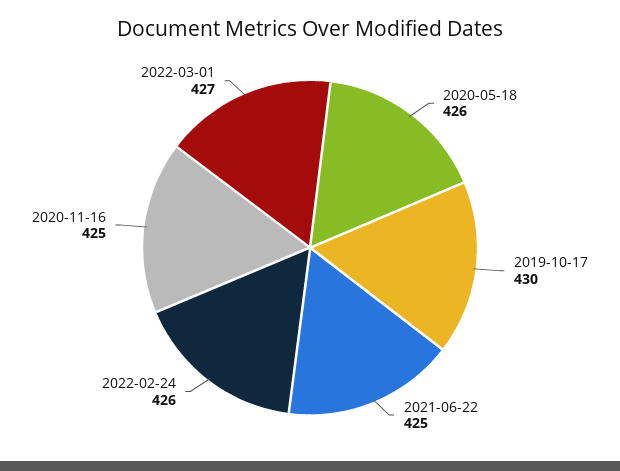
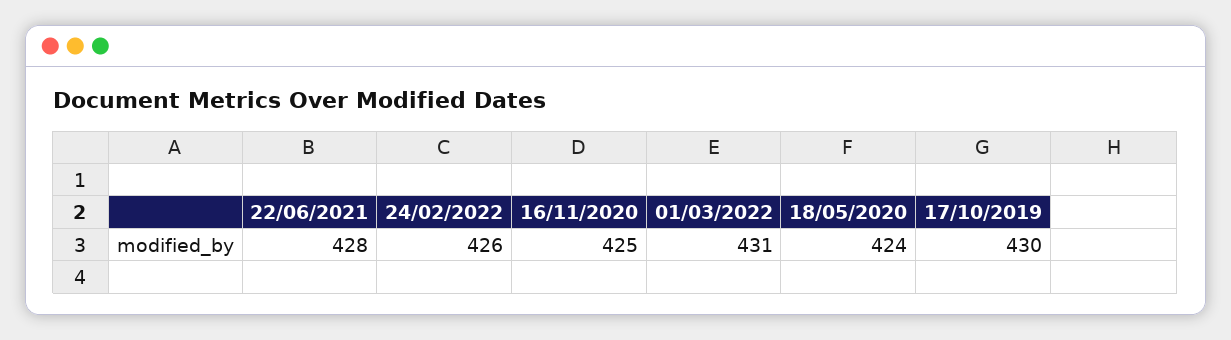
2020-05-18: 426 -> 424
2021-06-22: 425 -> 428
2022-03-01: 427 -> 431

